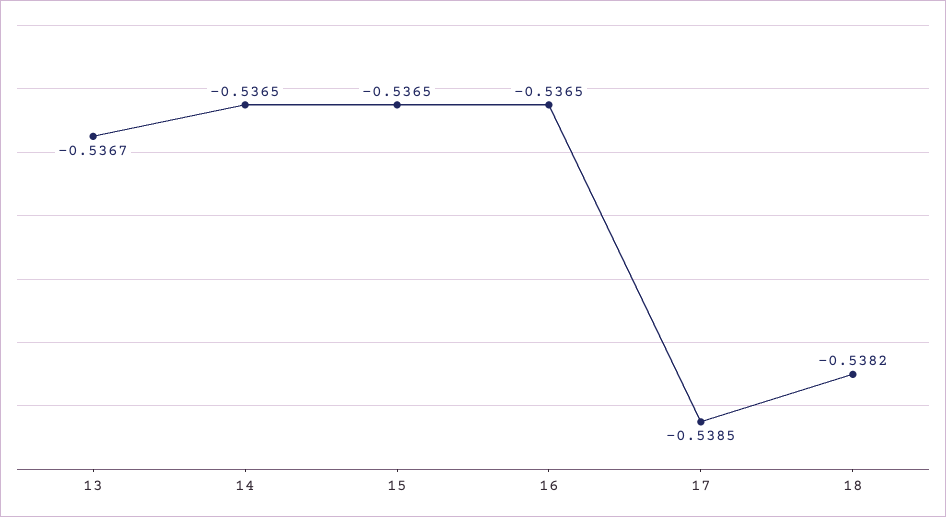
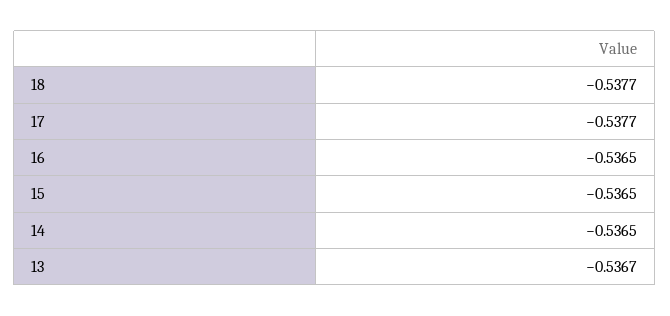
17: -0.5385 -> -0.5377
18: -0.5382 -> -0.5377

